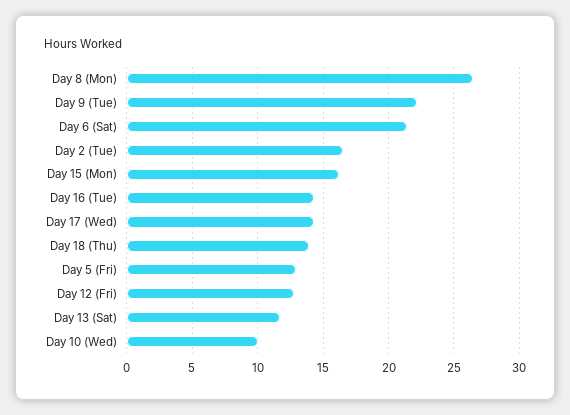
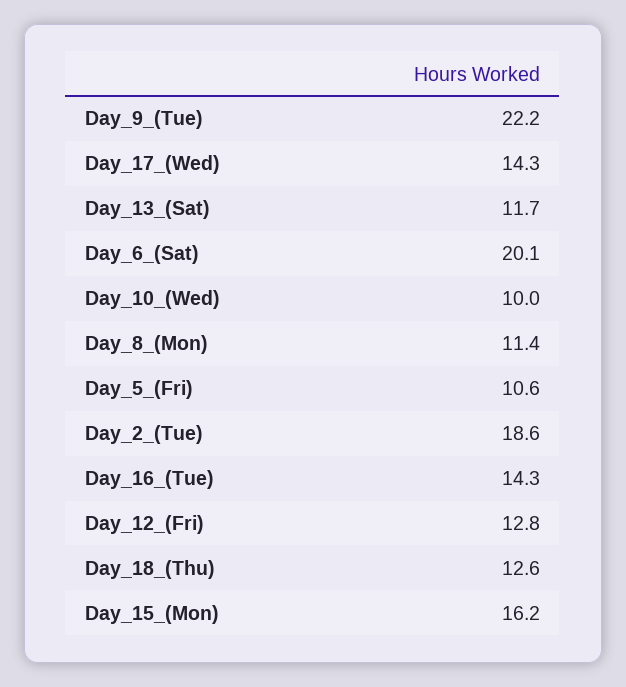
Day 8 (Mon): 26.5 -> 11.4
Day 6 (Sat): 21.5 -> 20.1
Day 2 (Tue): 16.5 -> 18.6
Day 18 (Thu): 14 -> 12.6
Day 5 (Fri): 13 -> 10.6

